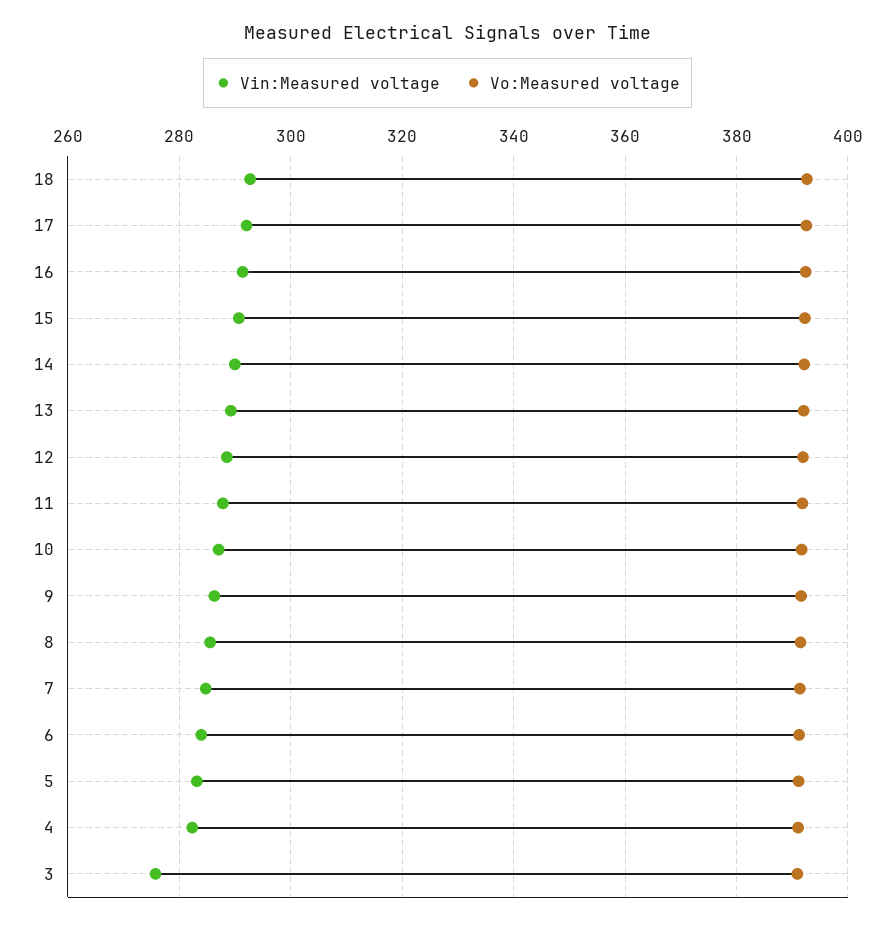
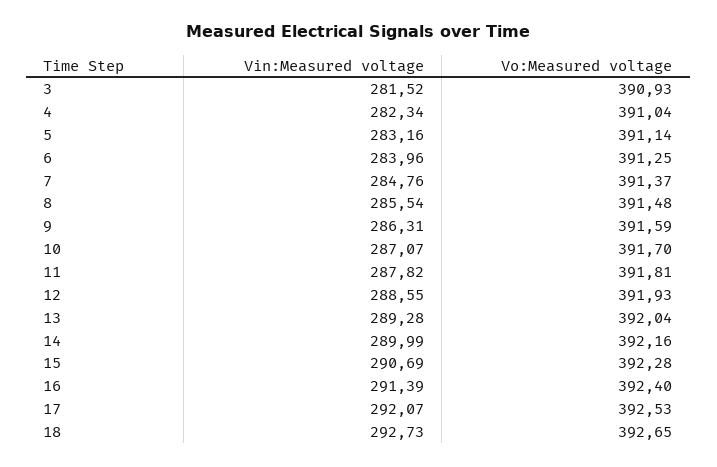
Vin:Measured voltage, 3: 276 -> 281.52

